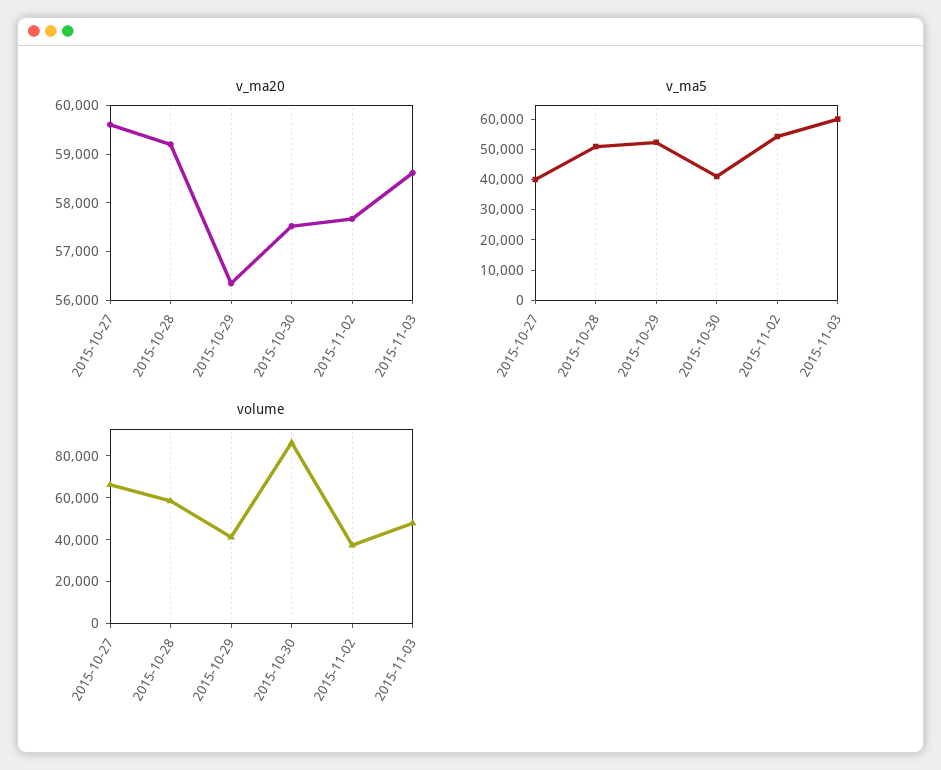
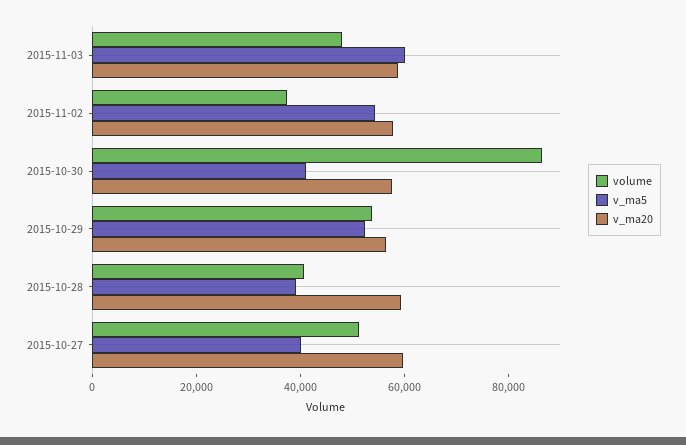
v_ma5, 2015-10-28: 50000 -> 40000
volume, 2015-10-27: 65000 -> 50000
volume, 2015-10-28: 60000 -> 40000
volume, 2015-10-29: 40000 -> 55000

